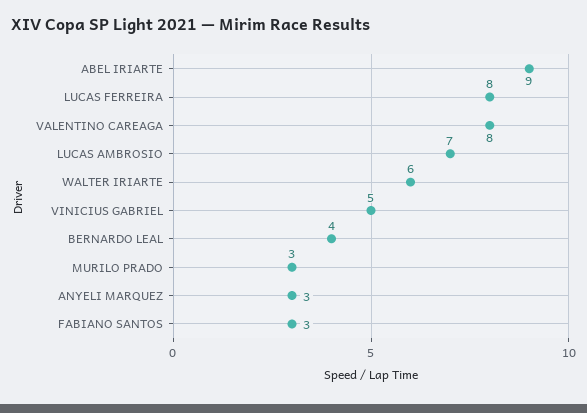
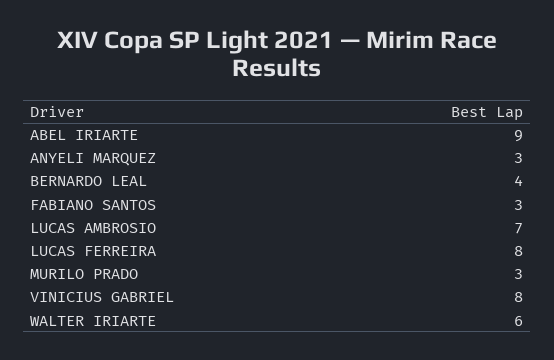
VALENTINO CAREAGA: 8 -> none
VINICIUS GABRIEL: 5 -> 8

